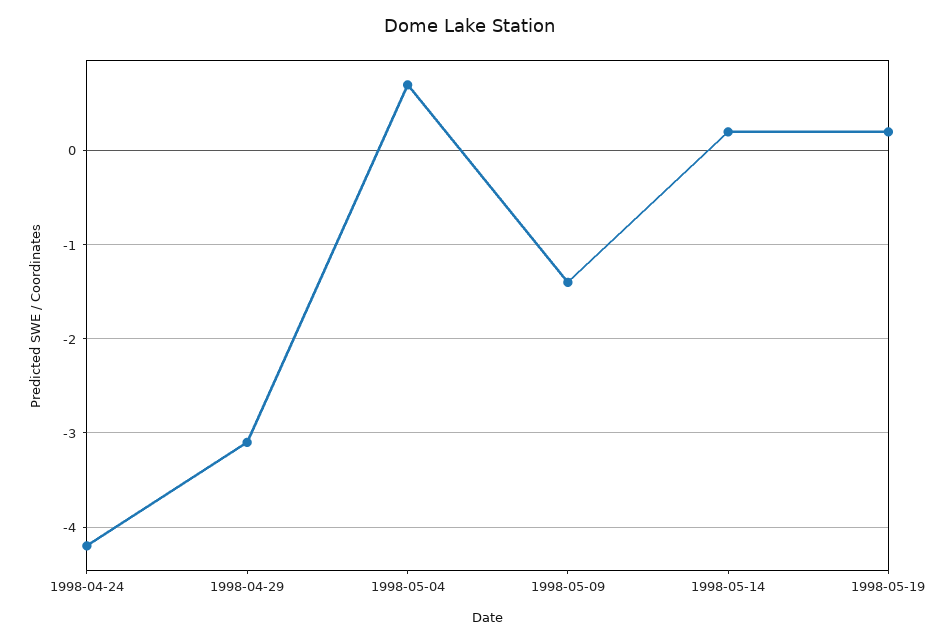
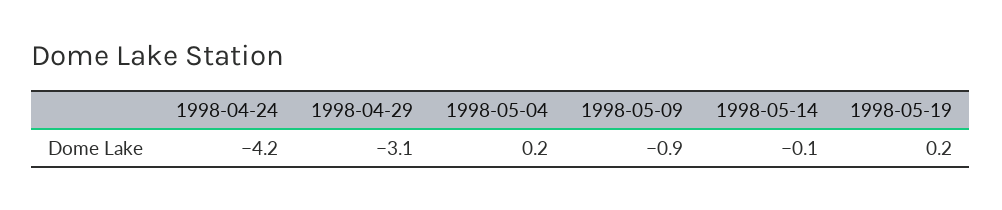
1998-05-04: 0.7 -> 0.2
1998-05-09: -1.4 -> -0.9
1998-05-14: 0.2 -> -0.1

